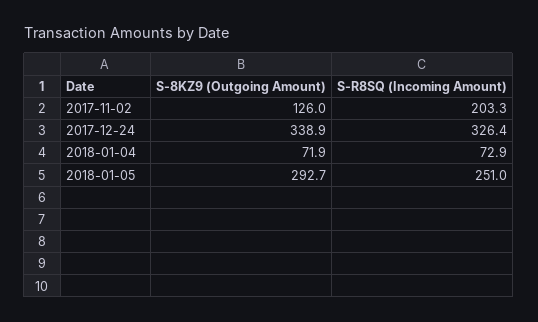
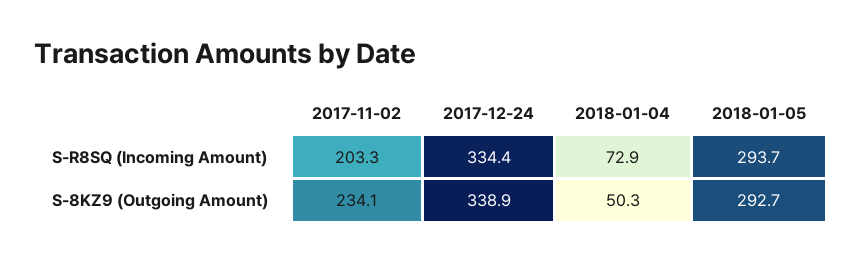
S-8KZ9 (Outgoing Amount), 2017-11-02: 126 -> 234.1
S-R8SQ (Incoming Amount), 2017-12-24: 326.4 -> 334.4
S-8KZ9 (Outgoing Amount), 2018-01-04: 71.9 -> 50.3
S-R8SQ (Incoming Amount), 2018-01-05: 251 -> 293.7

